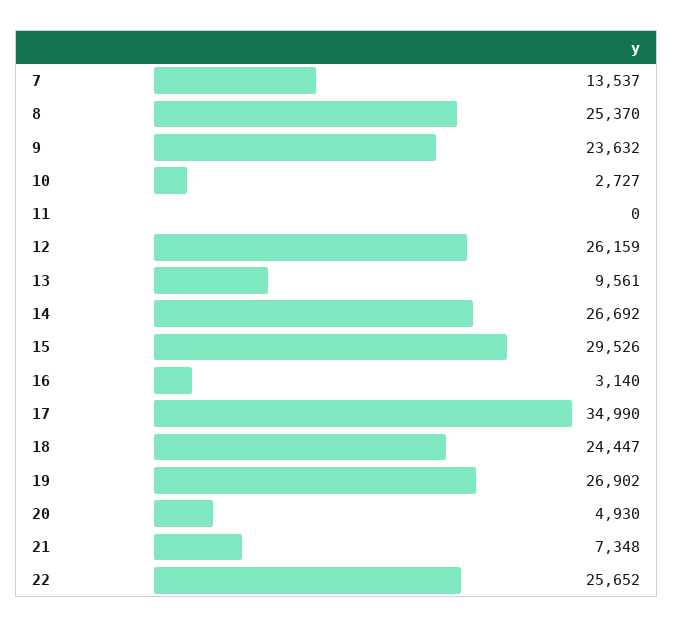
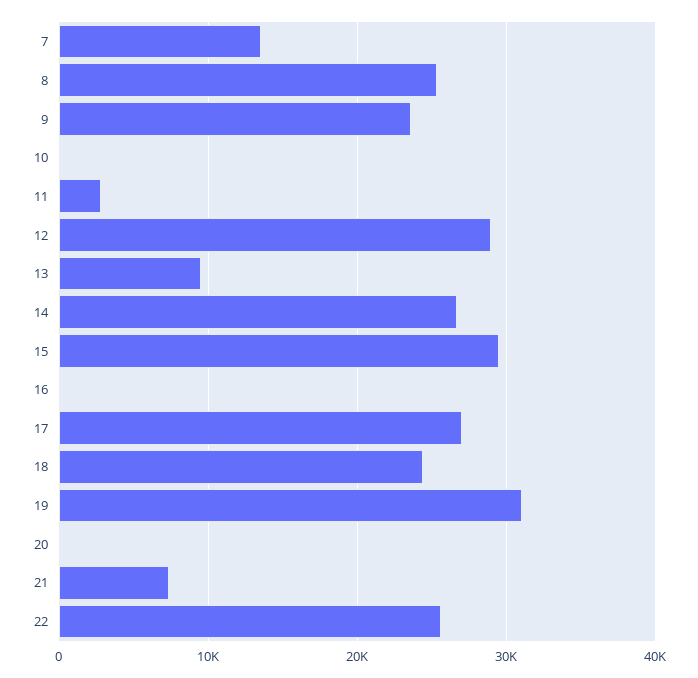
10: 2727 -> 0
11: 0 -> 3000
12: 26159 -> 29000
16: 3140 -> 0
17: 34990 -> 27000
19: 26902 -> 31000
20: 4930 -> 0

